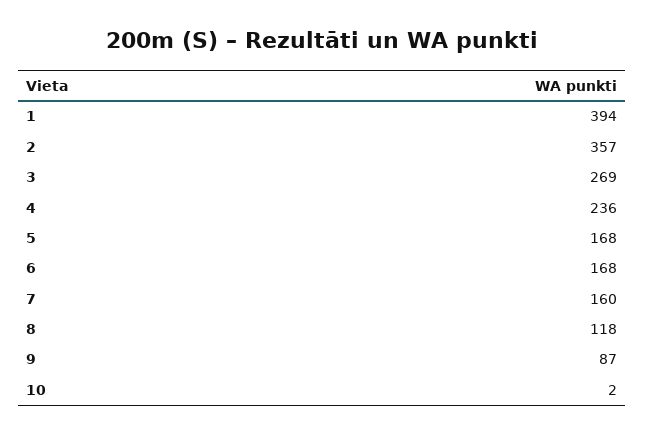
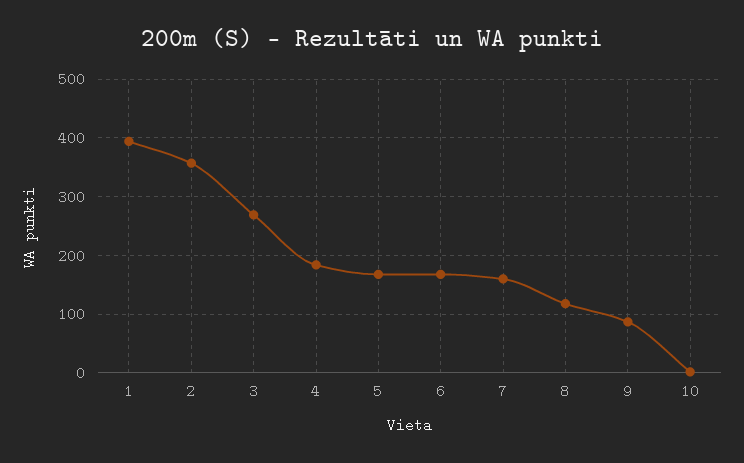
4: 236 -> 180

